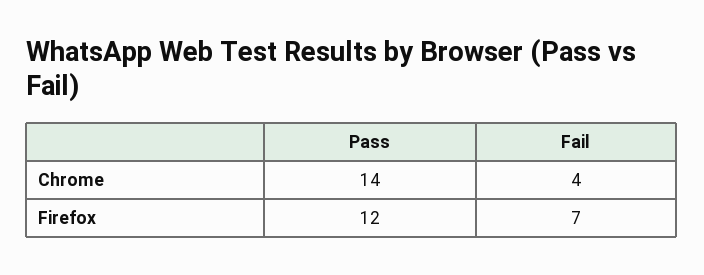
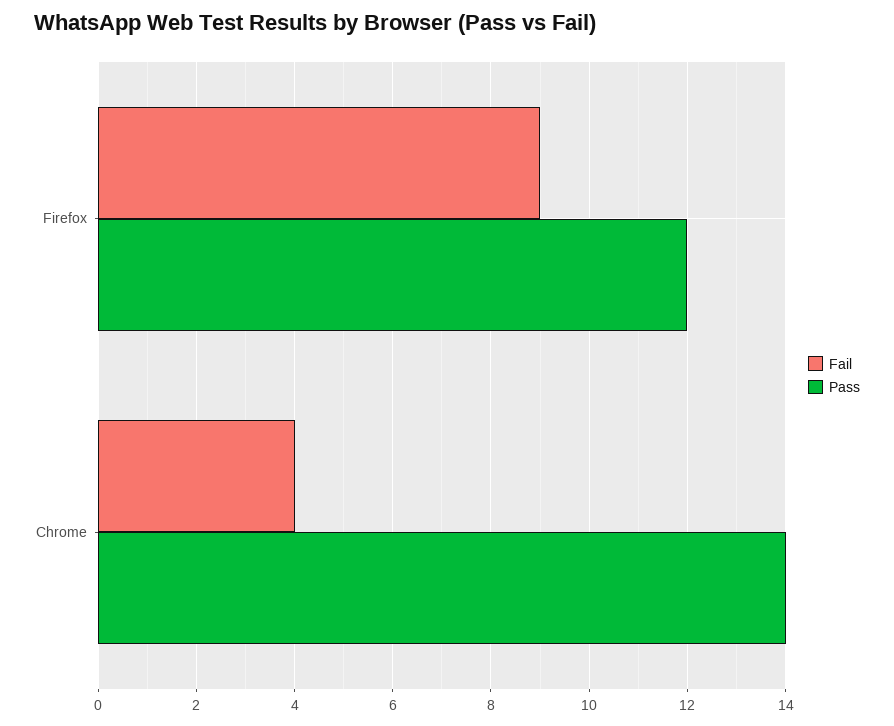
Fail, Firefox: 7 -> 9

